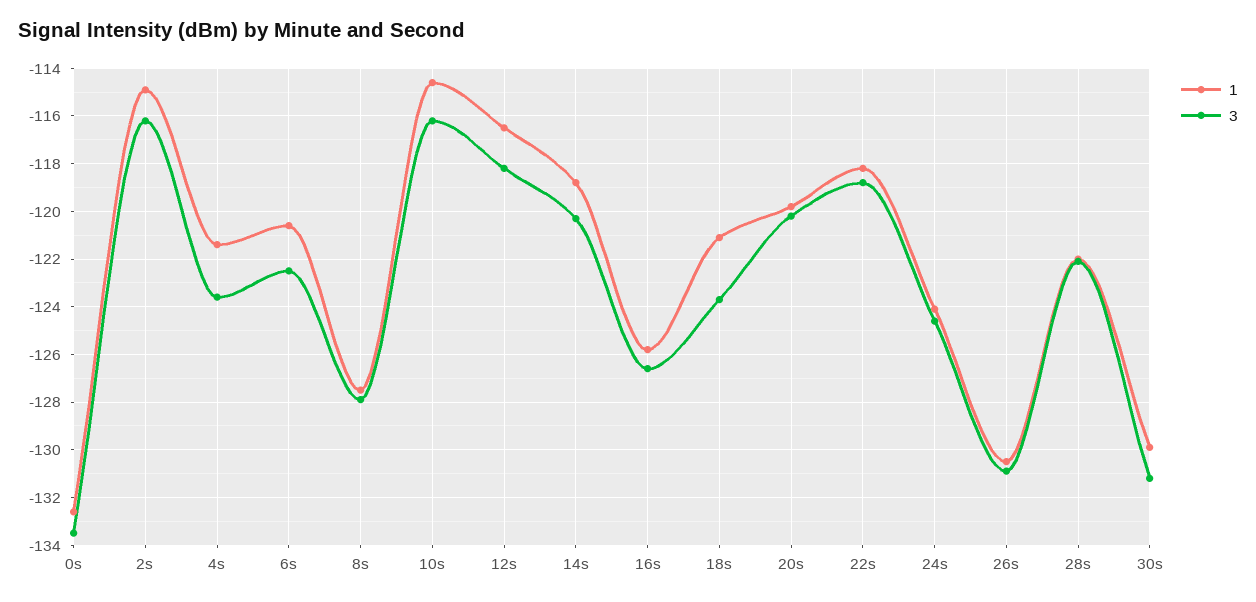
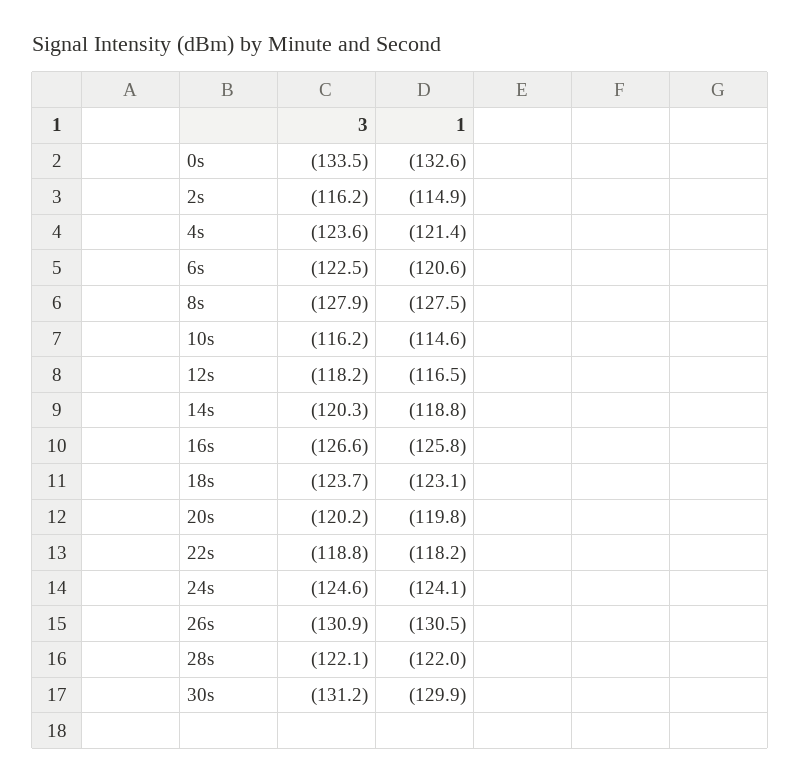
1, 18s: -121 -> -123.1

